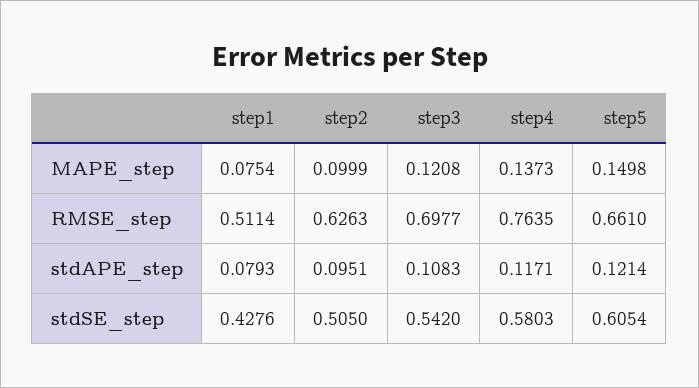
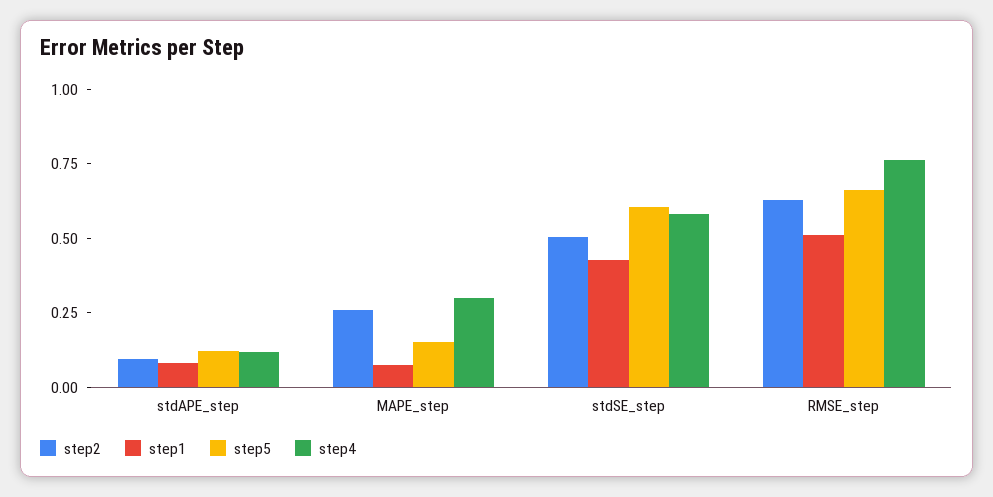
step2, MAPE_step: 0.0999 -> 0.25
step3, MAPE_step: 0.1208 -> none
step4, MAPE_step: 0.1373 -> 0.3
step3, RMSE_step: 0.6977 -> none
step3, stdAPE_step: 0.1083 -> none
step3, stdSE_step: 0.542 -> none

